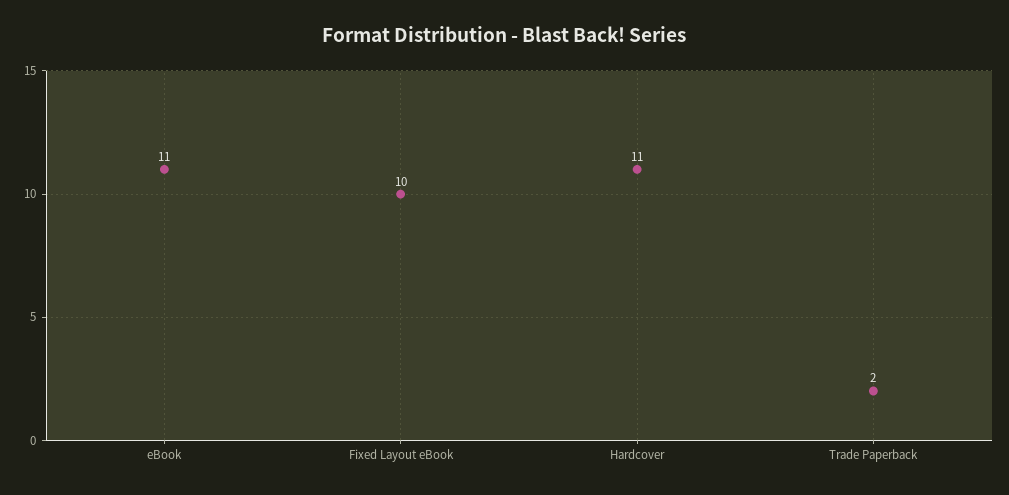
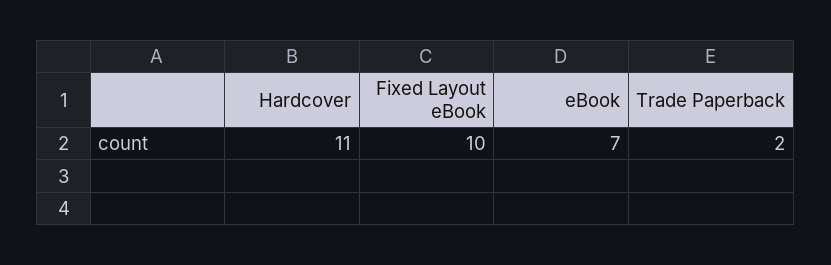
eBook: 11 -> 7

